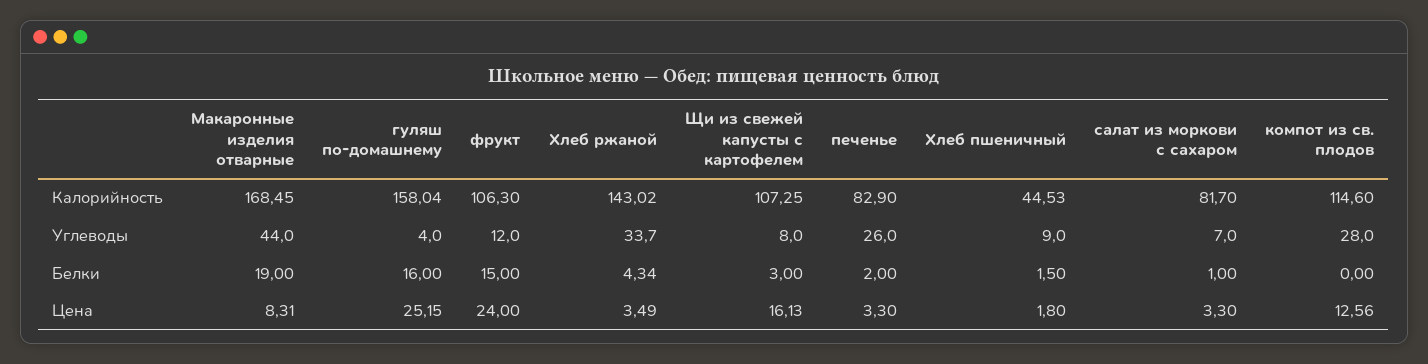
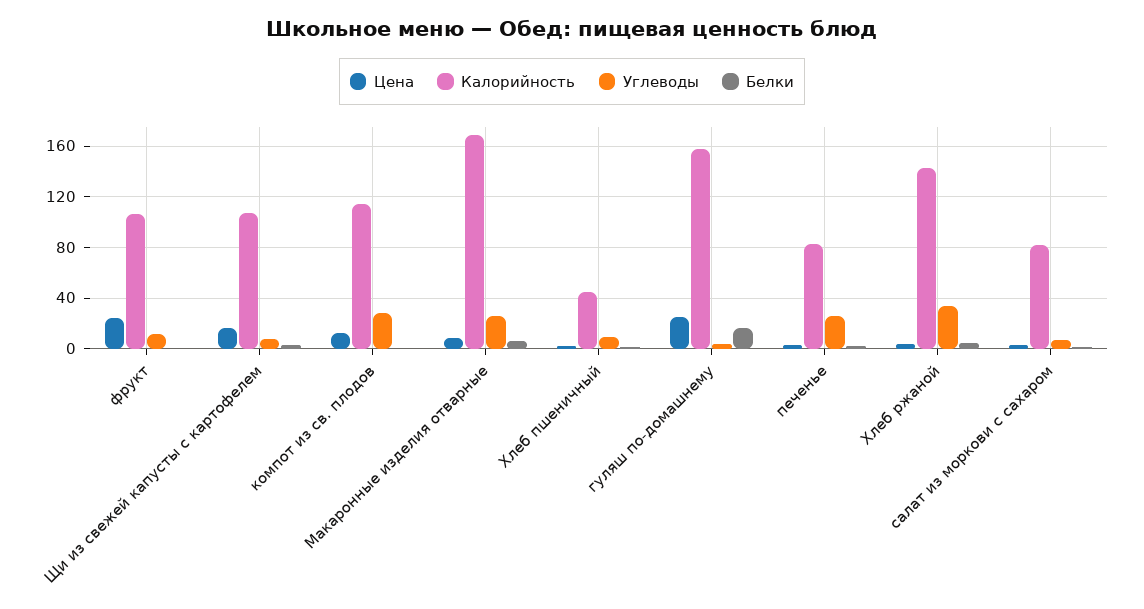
Углеводы, Макаронные изделия отварные: 44 -> 25
Белки, Макаронные изделия отварные: 19 -> 5
Белки, фрукт: 15 -> 0

